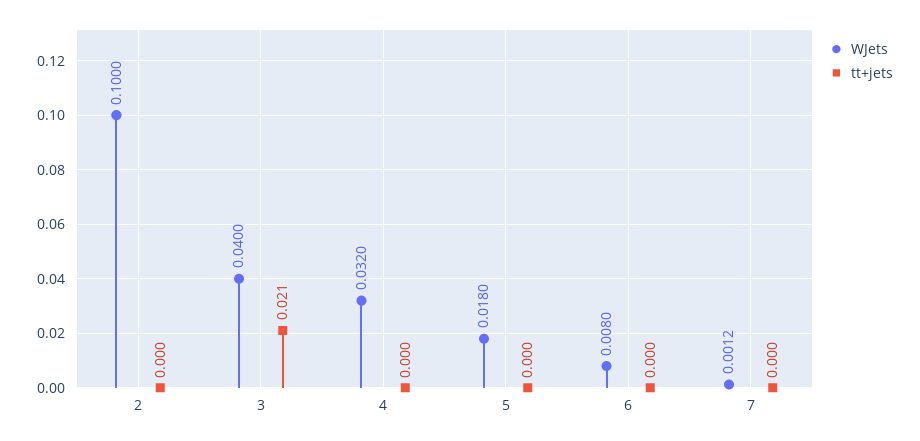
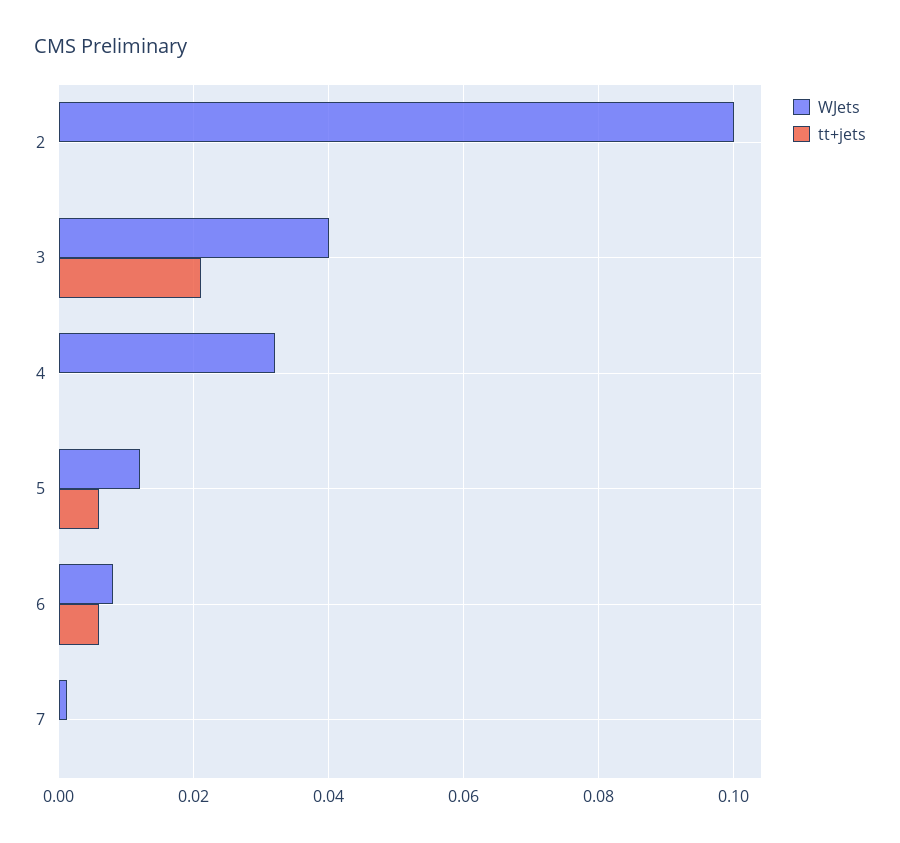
WJets, 5: 0.018 -> 0.012
tt+jets, 5: 0 -> 0.006
tt+jets, 6: 0 -> 0.006

